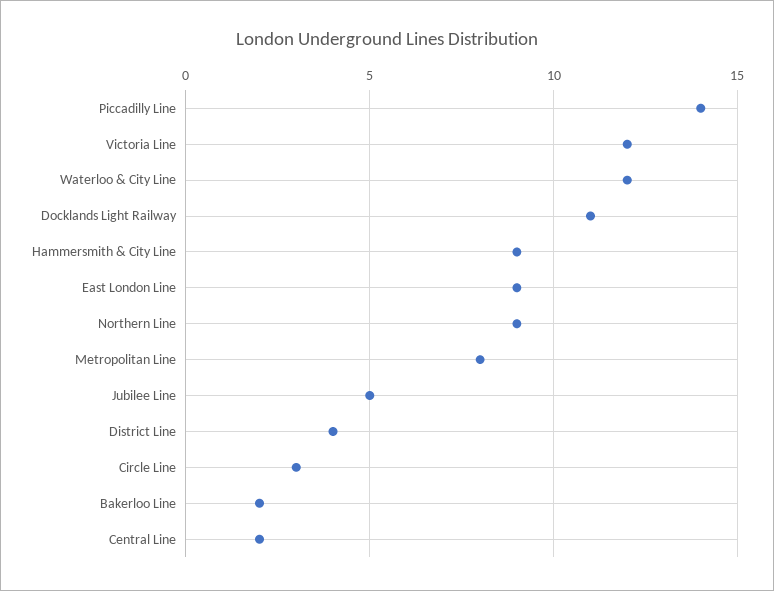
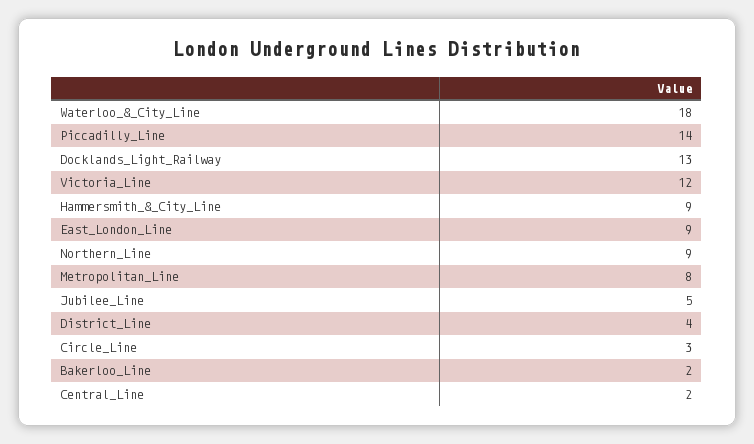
Waterloo & City Line: 12 -> 18
Docklands Light Railway: 11 -> 13

